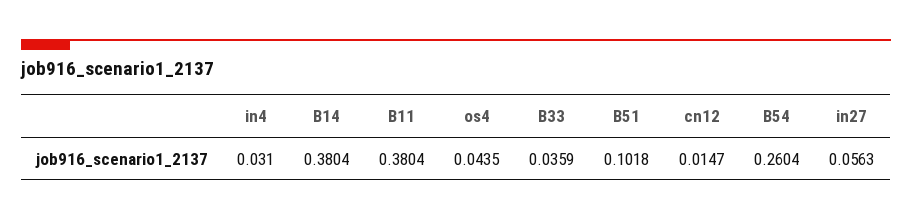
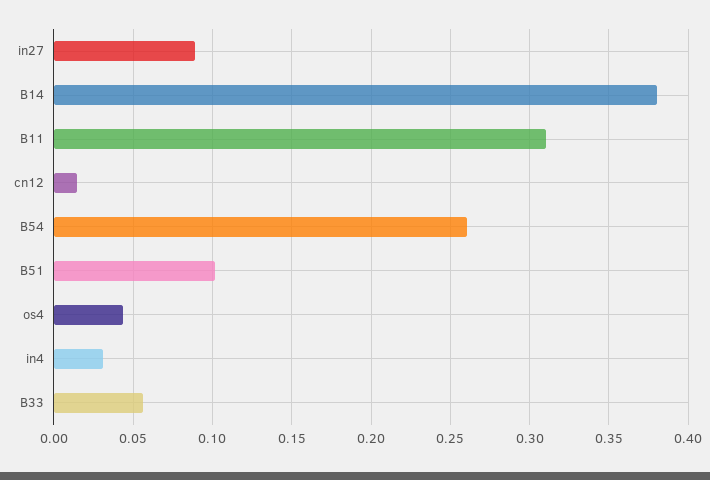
B11: 0.3804 -> 0.31
B33: 0.0359 -> 0.055
in27: 0.0563 -> 0.09

